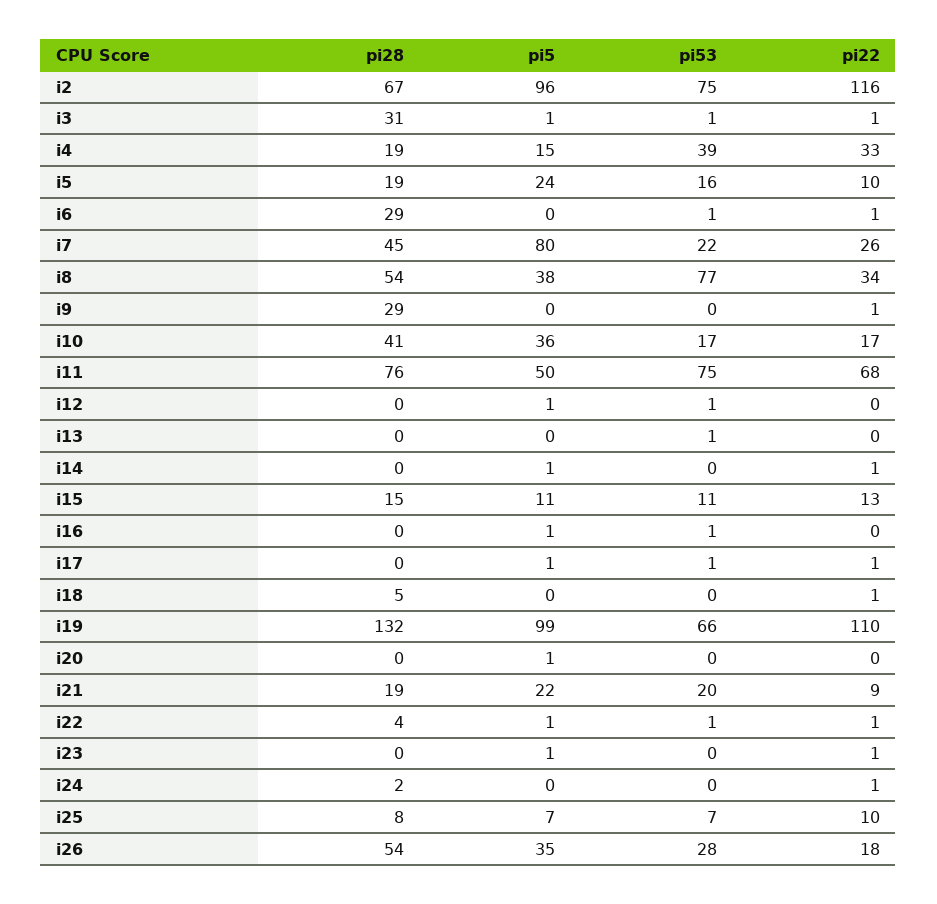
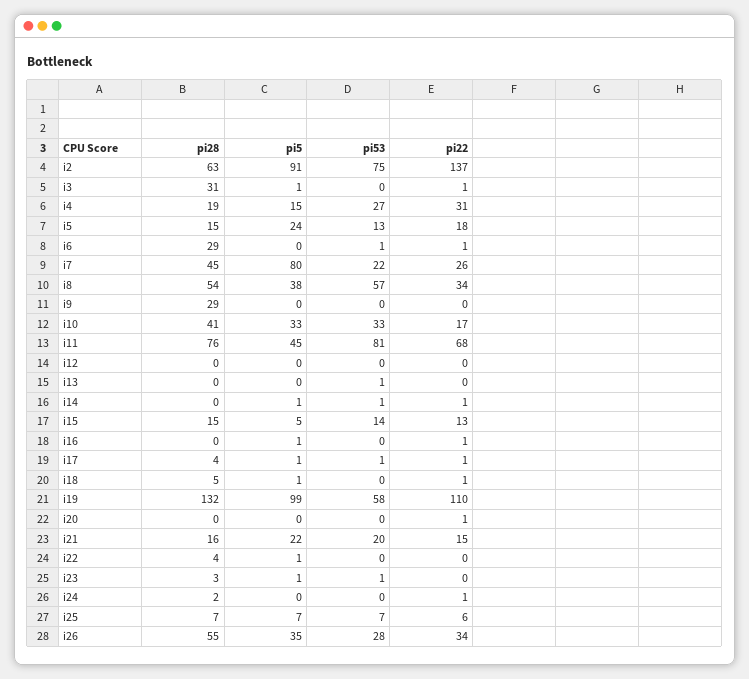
pi28, i2: 67 -> 63
pi5, i2: 96 -> 91
pi22, i2: 116 -> 137
pi53, i3: 1 -> 0
pi53, i4: 39 -> 27
pi22, i4: 33 -> 31
pi28, i5: 19 -> 15
pi53, i5: 16 -> 13
pi22, i5: 10 -> 18
pi53, i8: 77 -> 57
pi22, i9: 1 -> 0
pi5, i10: 36 -> 33
pi53, i10: 17 -> 33
pi5, i11: 50 -> 45
pi53, i11: 75 -> 81
pi5, i12: 1 -> 0
pi53, i12: 1 -> 0
pi53, i14: 0 -> 1
pi5, i15: 11 -> 5
pi53, i15: 11 -> 14
pi53, i16: 1 -> 0
pi22, i16: 0 -> 1
pi28, i17: 0 -> 4
pi5, i18: 0 -> 1
pi53, i19: 66 -> 58
pi5, i20: 1 -> 0
pi22, i20: 0 -> 1
pi28, i21: 19 -> 16
pi22, i21: 9 -> 15
pi53, i22: 1 -> 0
pi22, i22: 1 -> 0
pi28, i23: 0 -> 3
pi53, i23: 0 -> 1
pi22, i23: 1 -> 0
pi28, i25: 8 -> 7
pi22, i25: 10 -> 6
pi28, i26: 54 -> 55
pi22, i26: 18 -> 34

